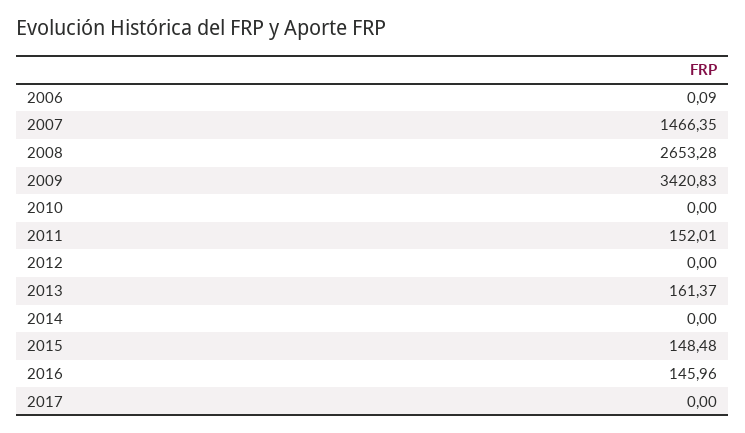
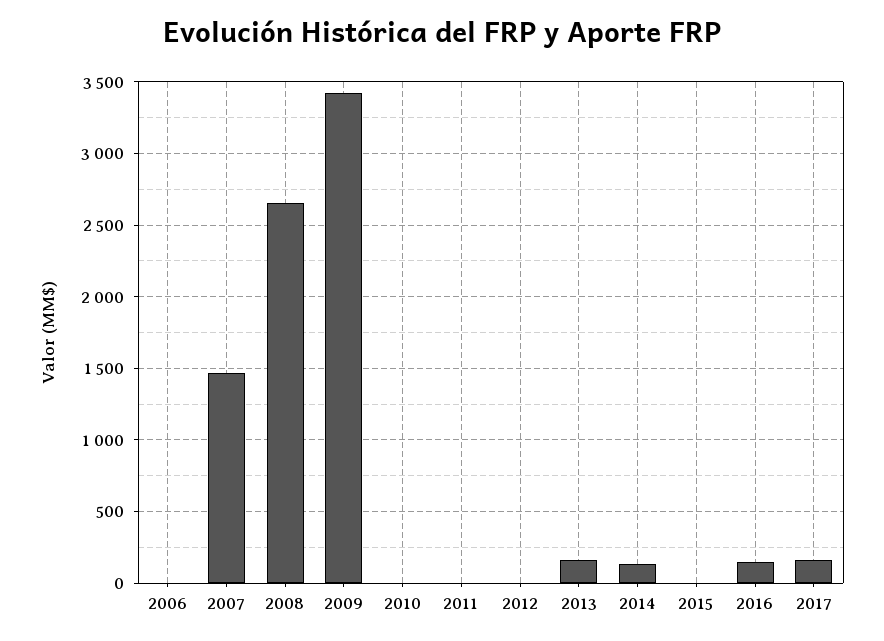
2011: 152.01 -> 0
2014: 0 -> 150
2015: 148.48 -> 0
2017: 0 -> 150

